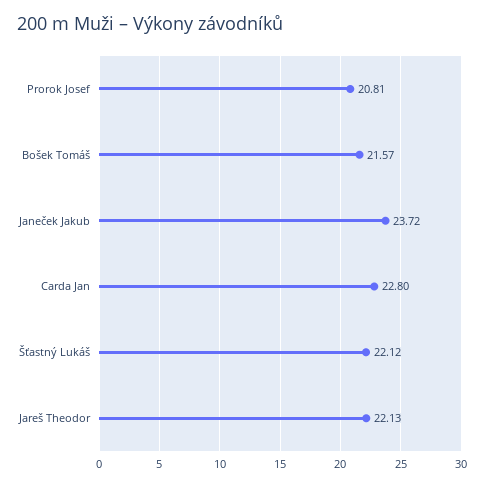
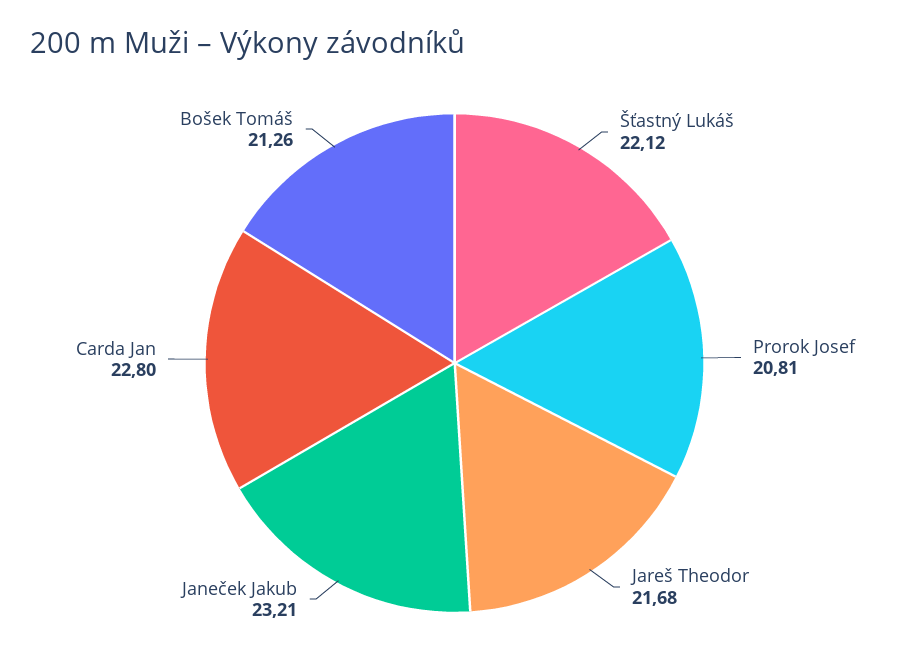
Bošek Tomáš: 21.57 -> 21.26
Janeček Jakub: 23.72 -> 23.21
Jareš Theodor: 22.13 -> 21.68

